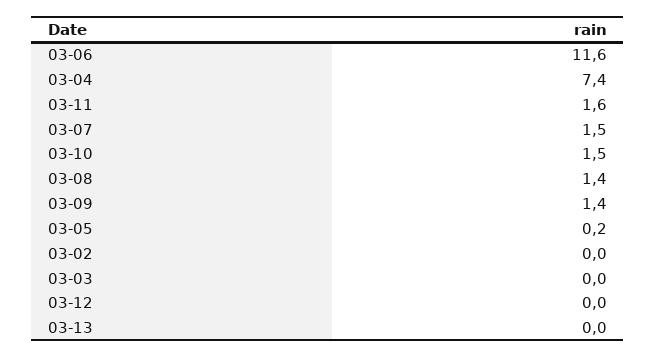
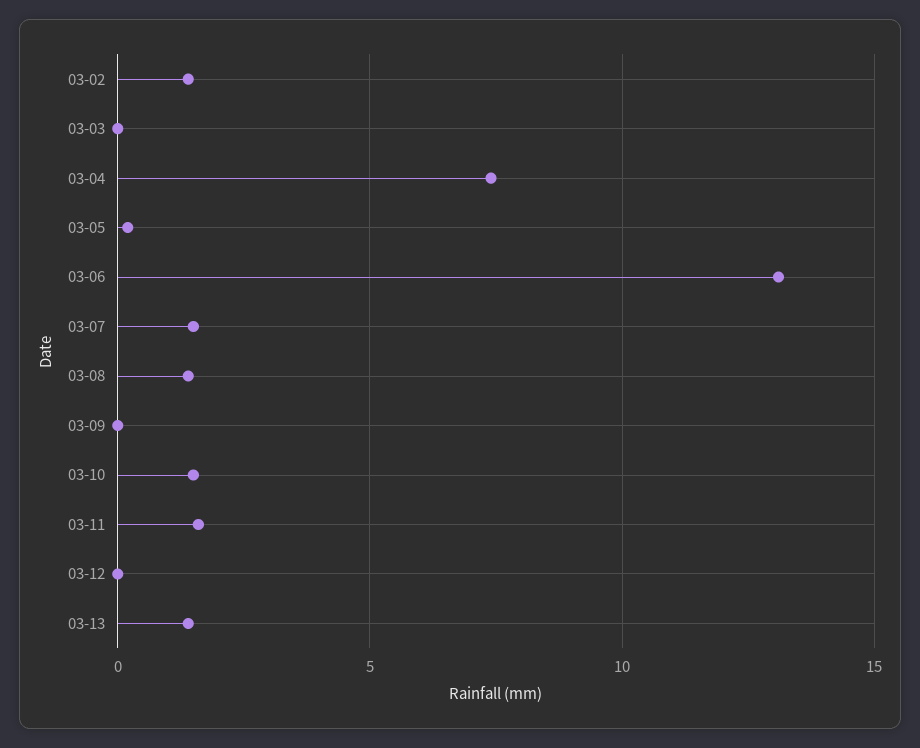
03-06: 11.6 -> 13
03-09: 1.4 -> 0
03-02: 0 -> 1.5
03-13: 0 -> 1.5

